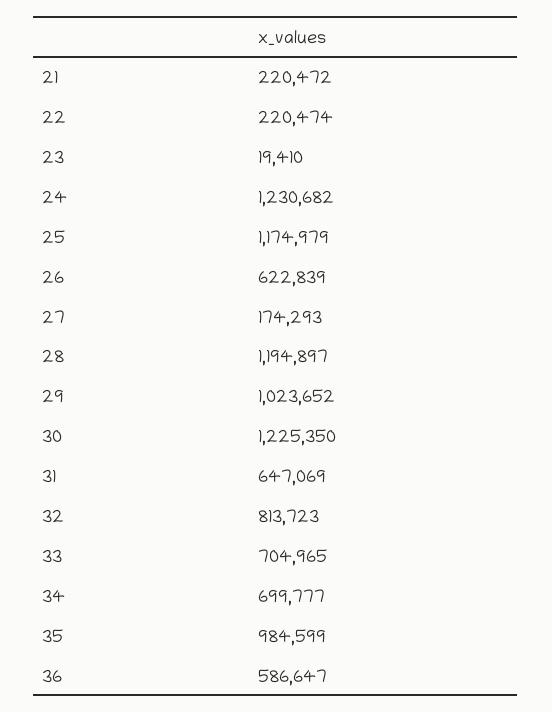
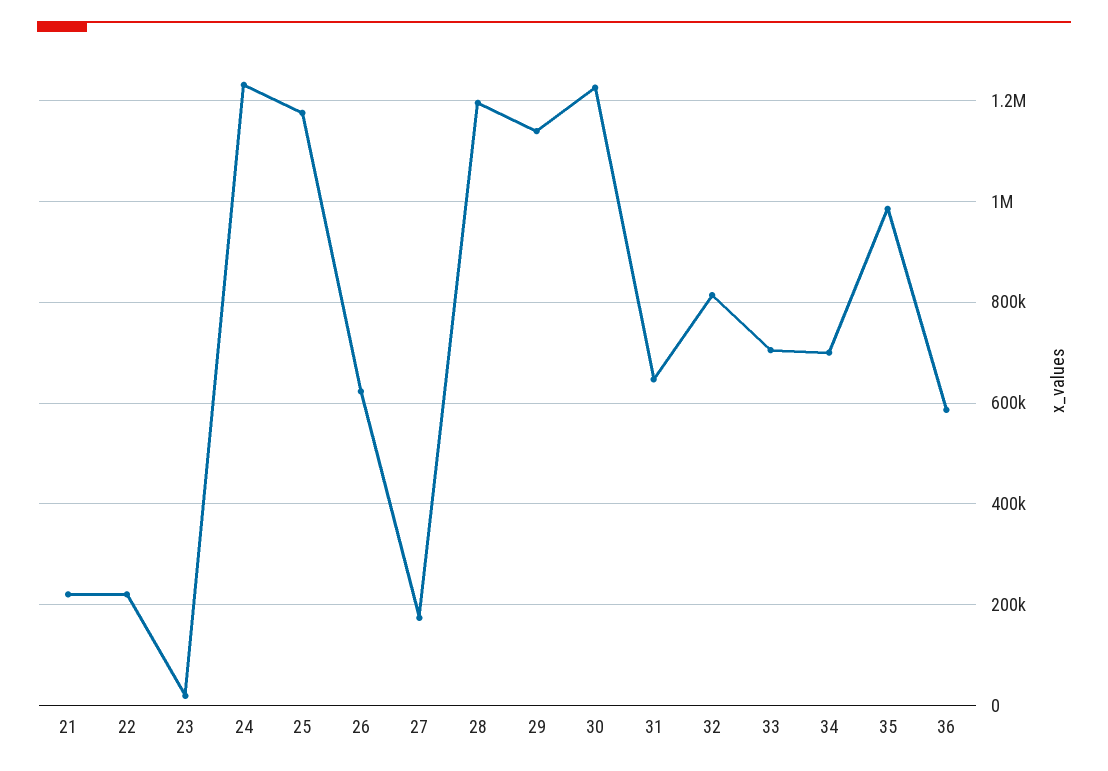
29: 1023652 -> 1140000

